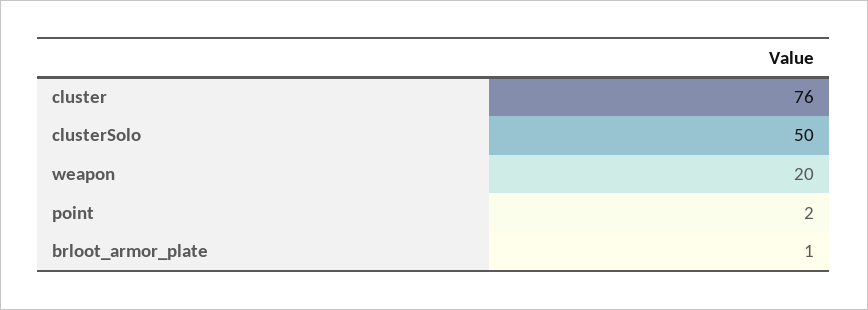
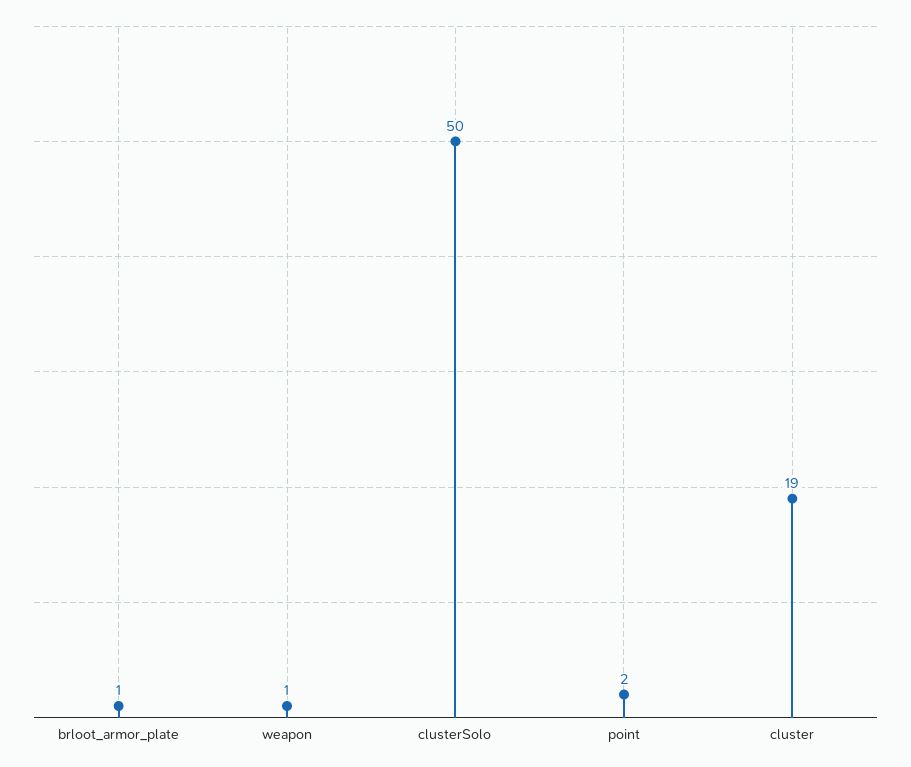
cluster: 76 -> 19
weapon: 20 -> 1

